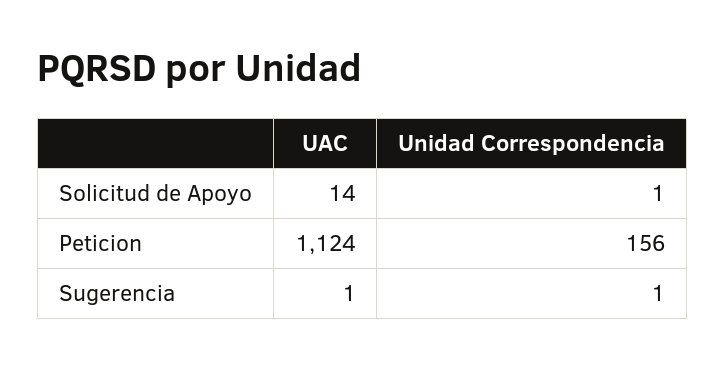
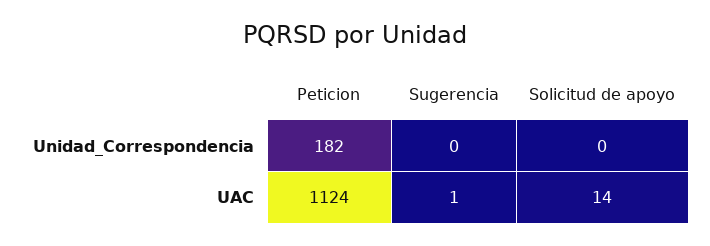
Unidad Correspondencia, Solicitud de Apoyo: 1 -> 0
Unidad Correspondencia, Peticion: 156 -> 182
Unidad Correspondencia, Sugerencia: 1 -> 0

